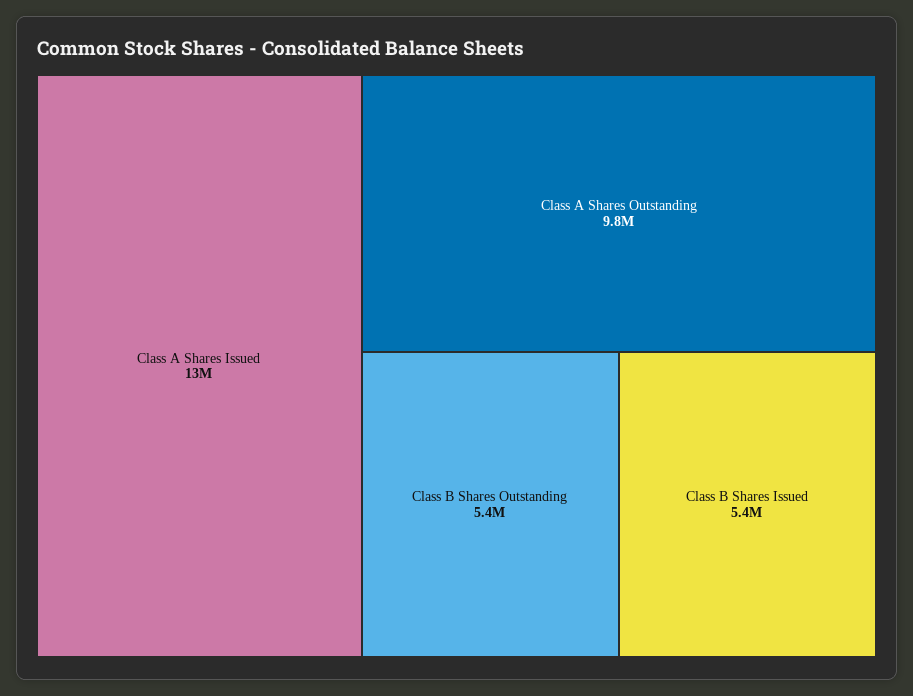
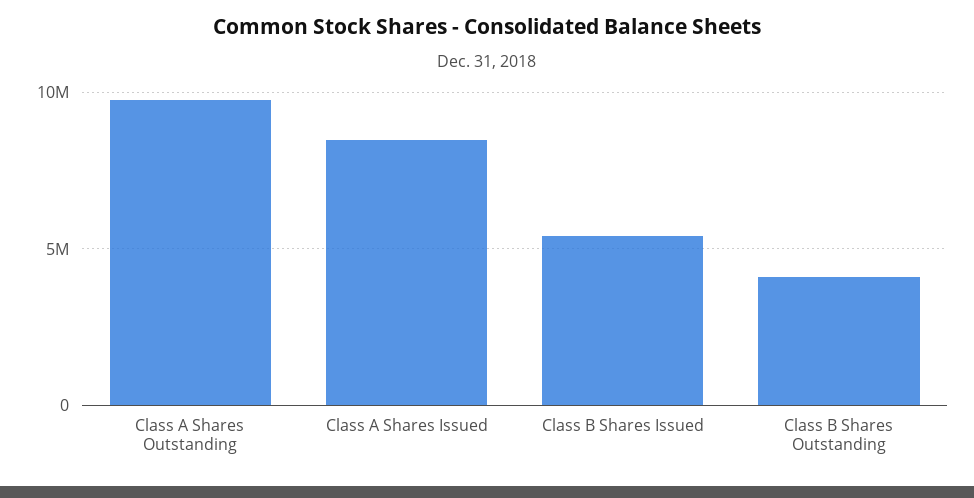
Class A Shares Issued: 13000000 -> 8500000
Class B Shares Outstanding: 5400000 -> 4000000

